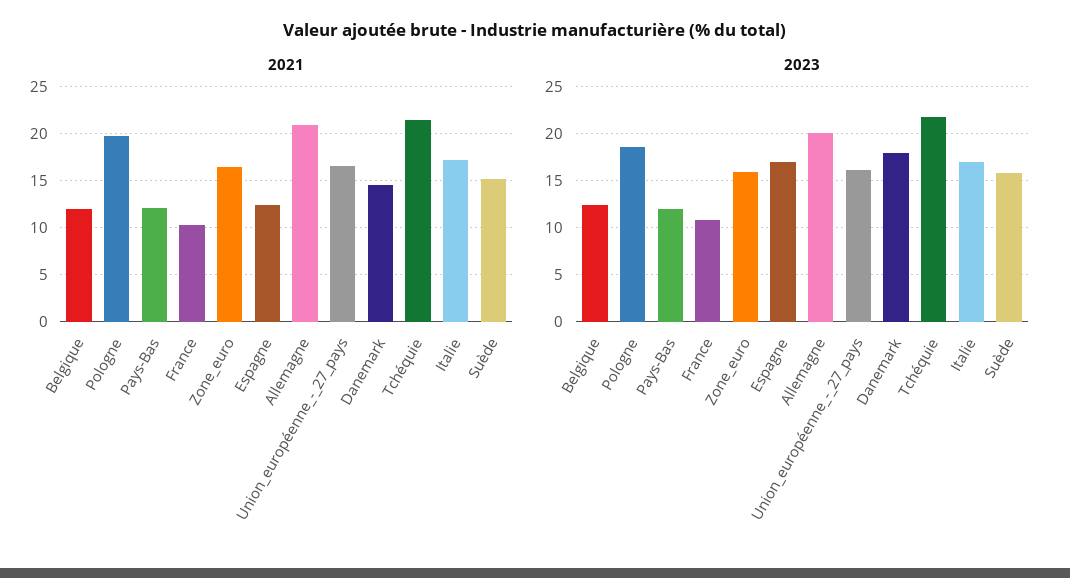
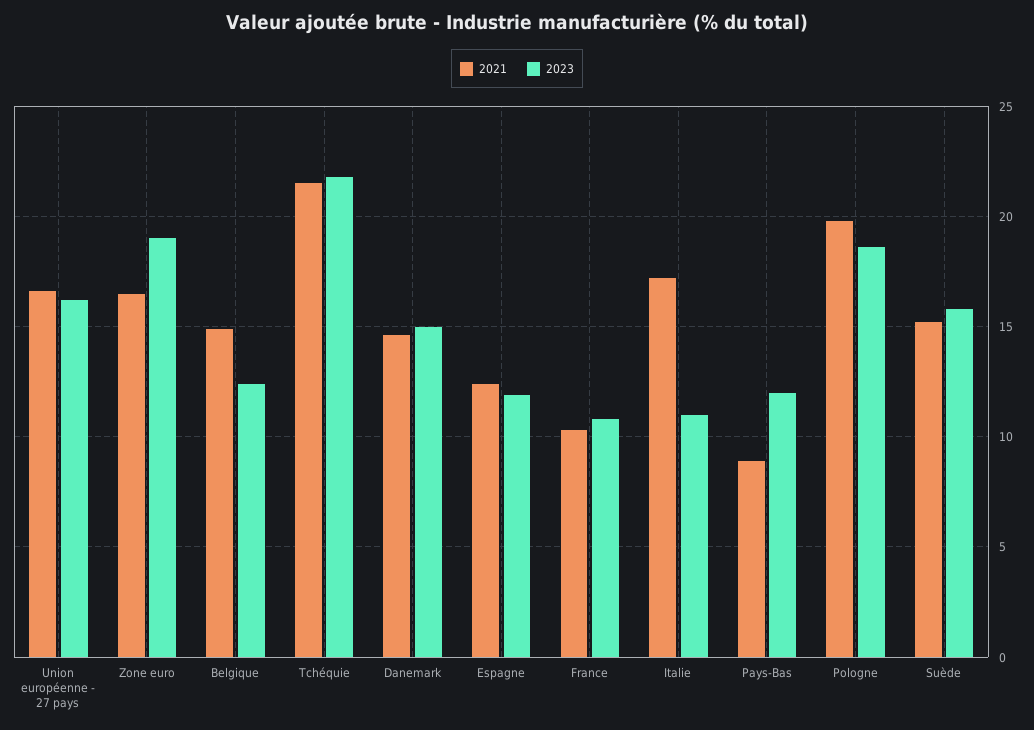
2021, Belgique: 12 -> 15
2021, Pays-Bas: 12 -> 9
2021, Allemagne: 21 -> none
2023, Zone_euro: 16 -> 19
2023, Espagne: 17 -> 12
2023, Allemagne: 20 -> none
2023, Danemark: 18 -> 15
2023, Italie: 17 -> 11

